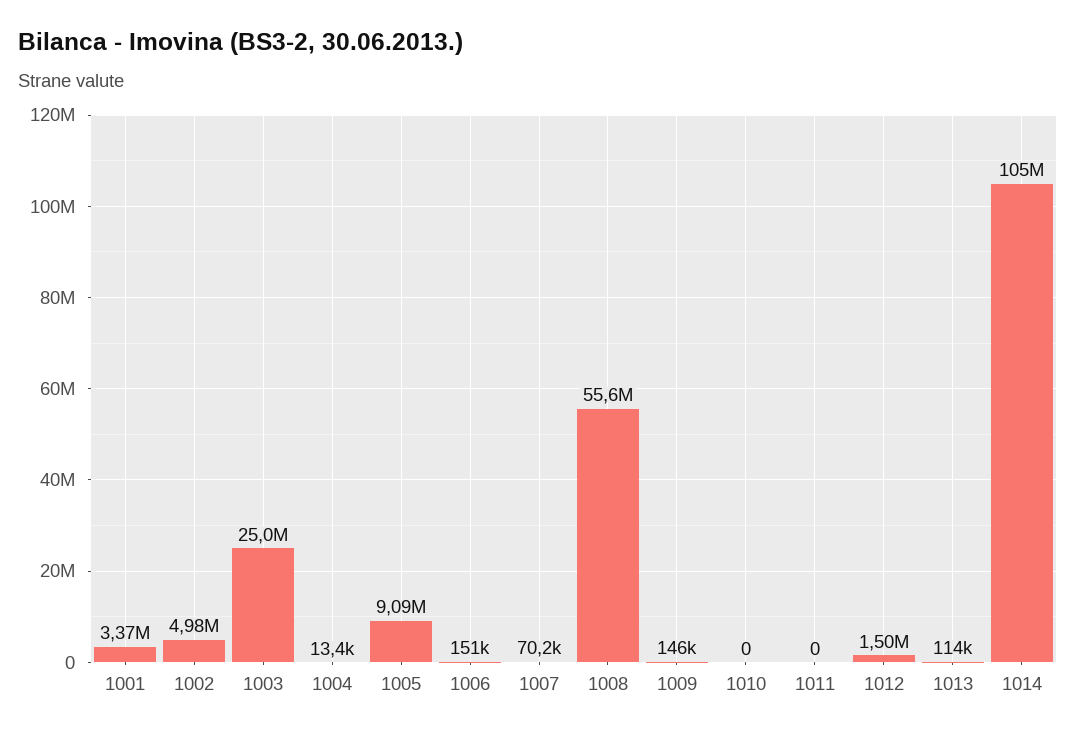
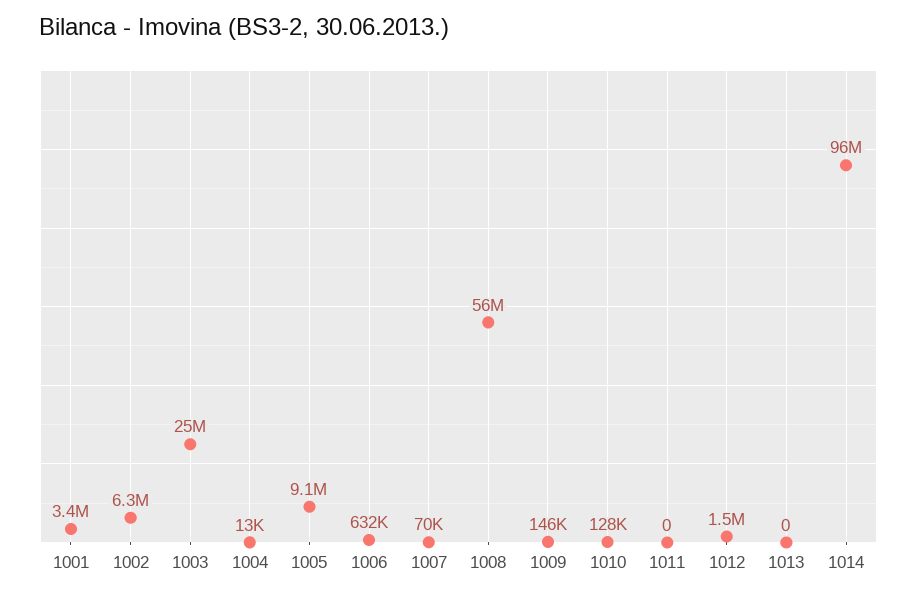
1002: 4980000 -> 6300000
1006: 151000 -> 632000
1010: 0 -> 128000
1013: 114000 -> 0
1014: 105000000 -> 96000000

